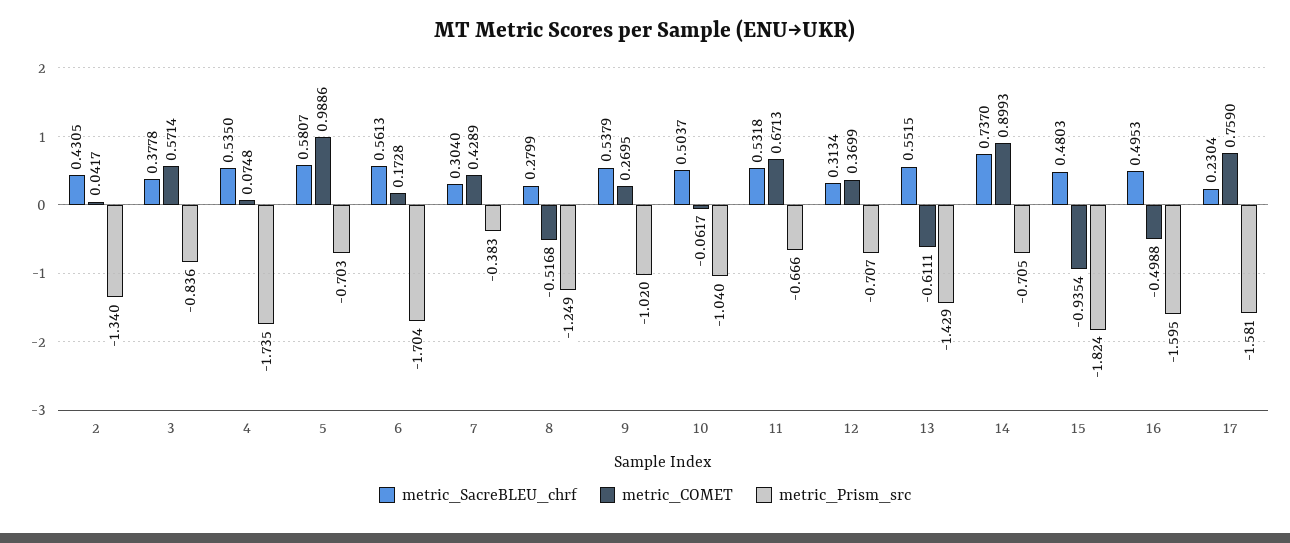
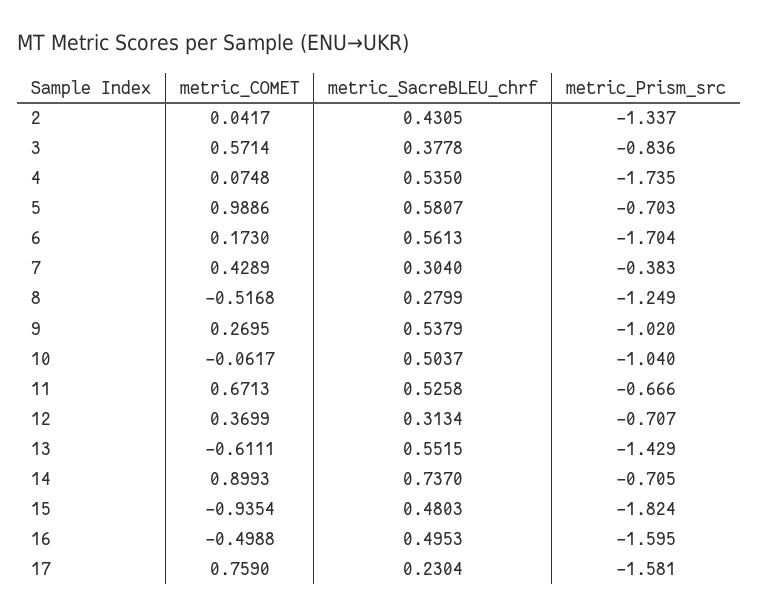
metric_Prism_src, 2: -1.34 -> -1.337
metric_COMET, 6: 0.1728 -> 0.173
metric_SacreBLEU_chrf, 11: 0.5318 -> 0.5258

